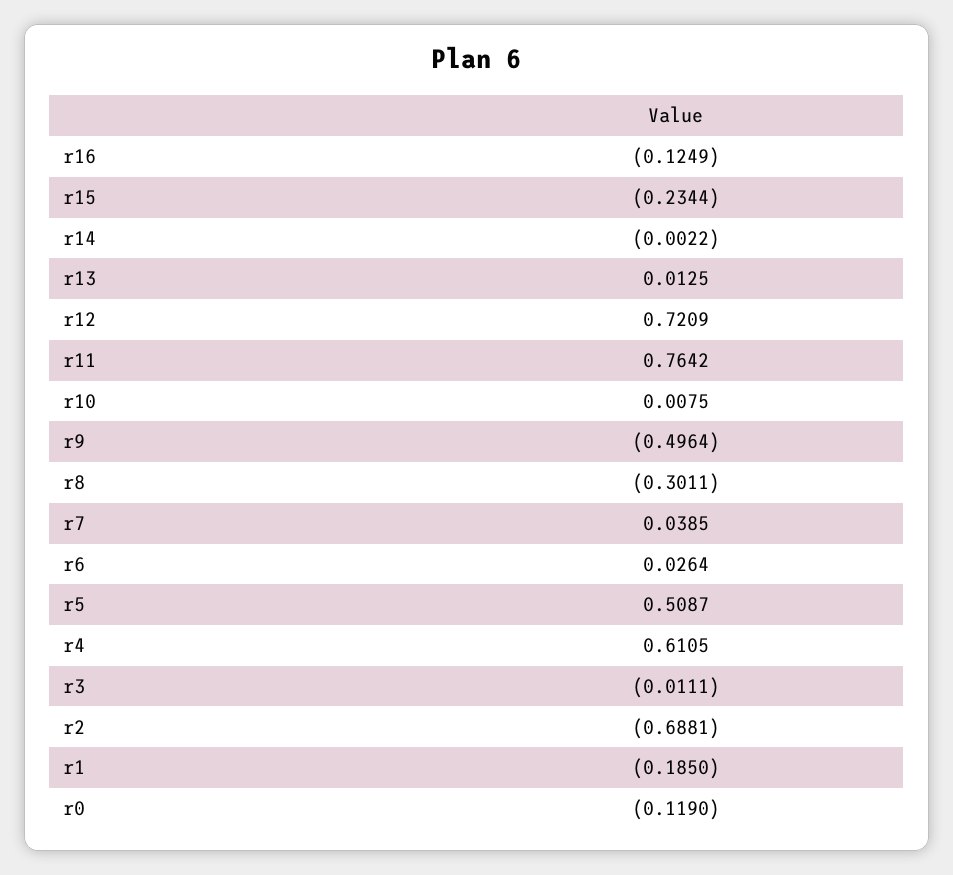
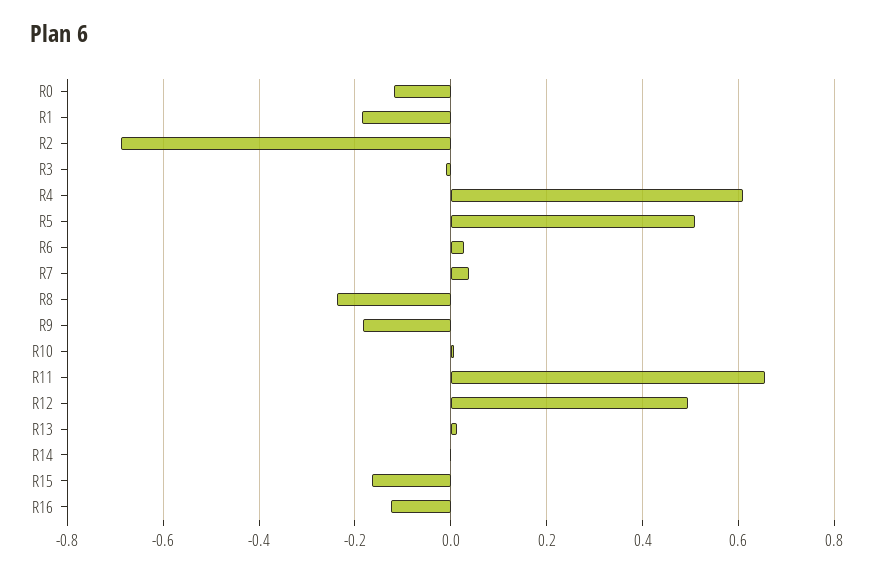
r15: -0.2344 -> -0.16
r12: 0.7209 -> 0.5
r11: 0.7642 -> 0.66
r9: -0.4964 -> -0.18
r8: -0.3011 -> -0.24

